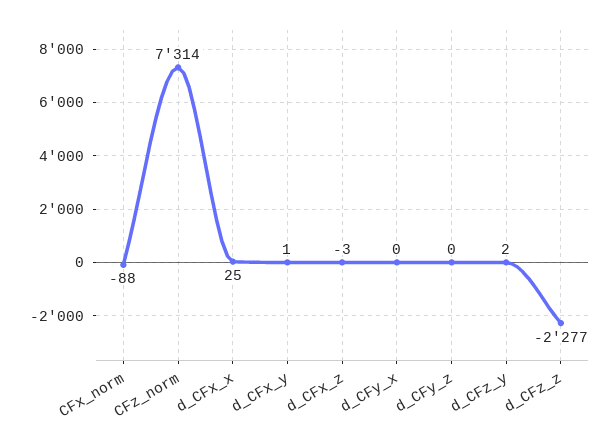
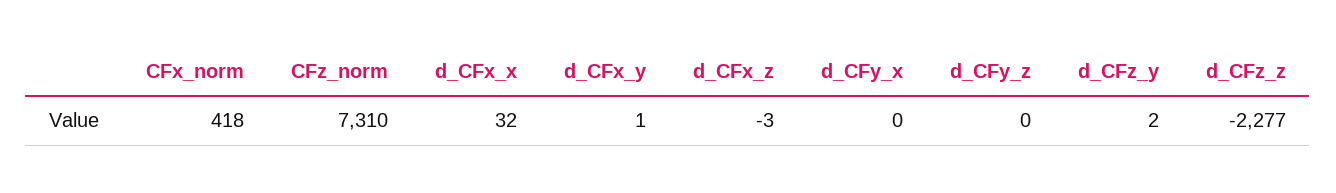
CFx_norm: -88 -> 418
CFz_norm: 7314 -> 7310
d_CFx_x: 25 -> 32

